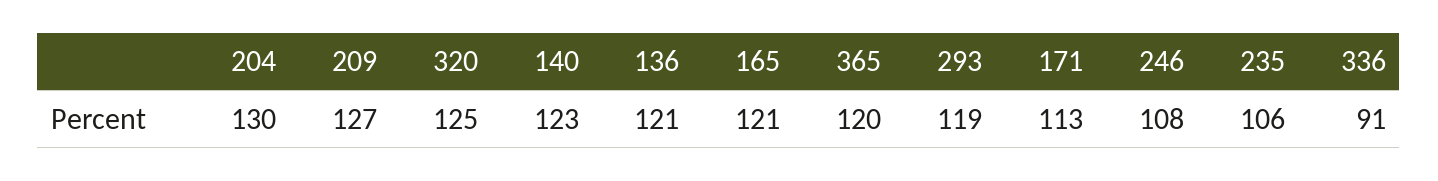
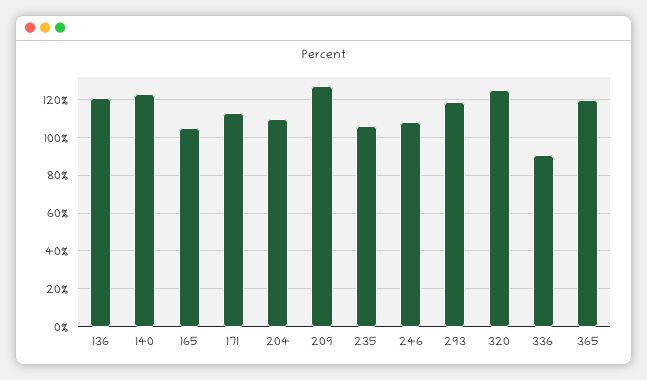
204: 130 -> 110
165: 121 -> 105

